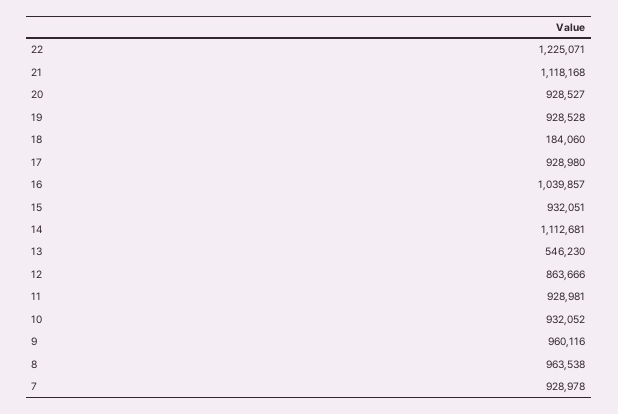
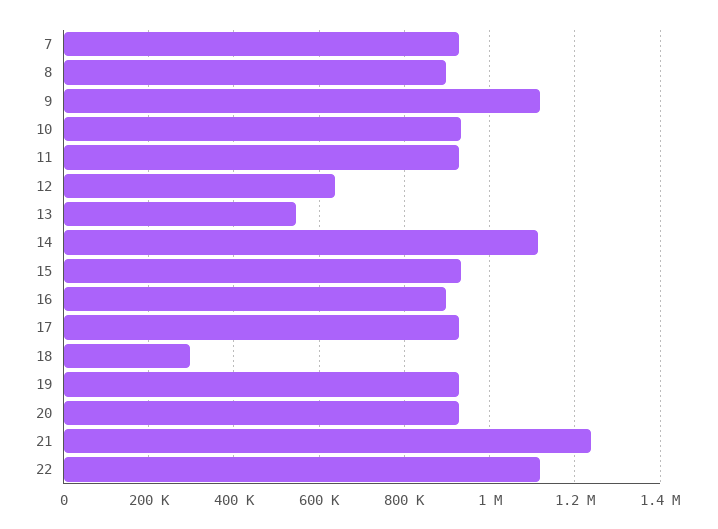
22: 1225071 -> 1120000
21: 1118168 -> 1240000
18: 184060 -> 300000
16: 1039857 -> 900000
12: 863666 -> 640000
9: 960116 -> 1120000
8: 963538 -> 900000

